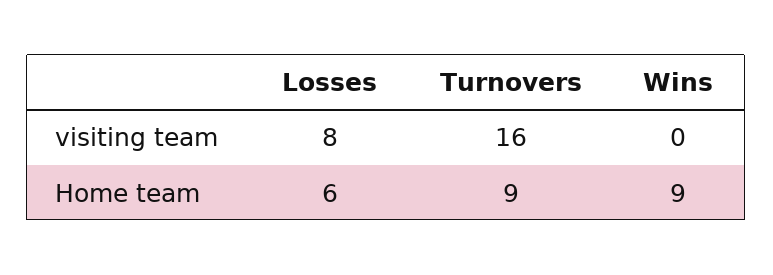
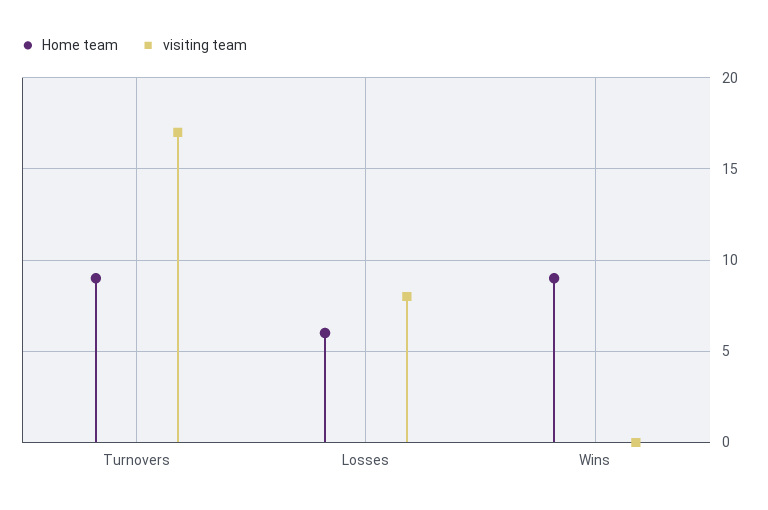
visiting team, Turnovers: 16 -> 17

